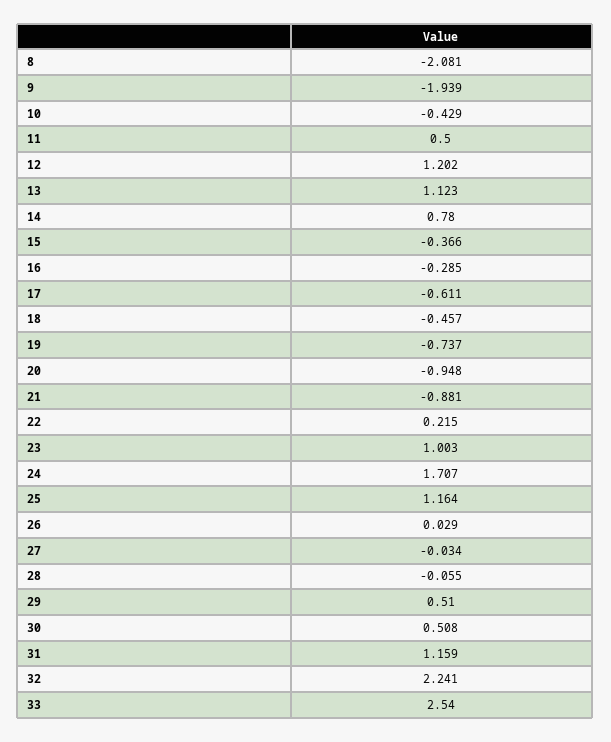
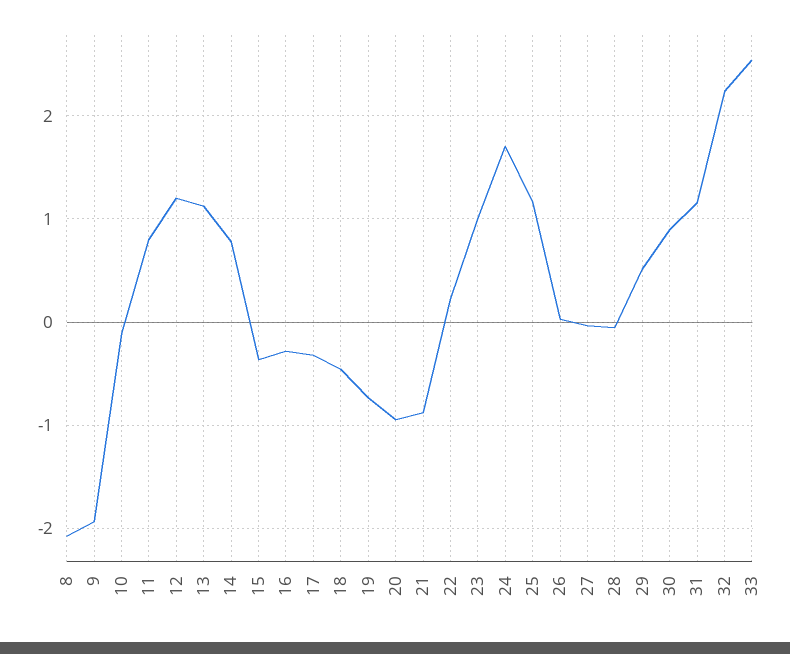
10: -0.429 -> -0.1
11: 0.5 -> 0.8
17: -0.611 -> -0.3
30: 0.508 -> 0.9

